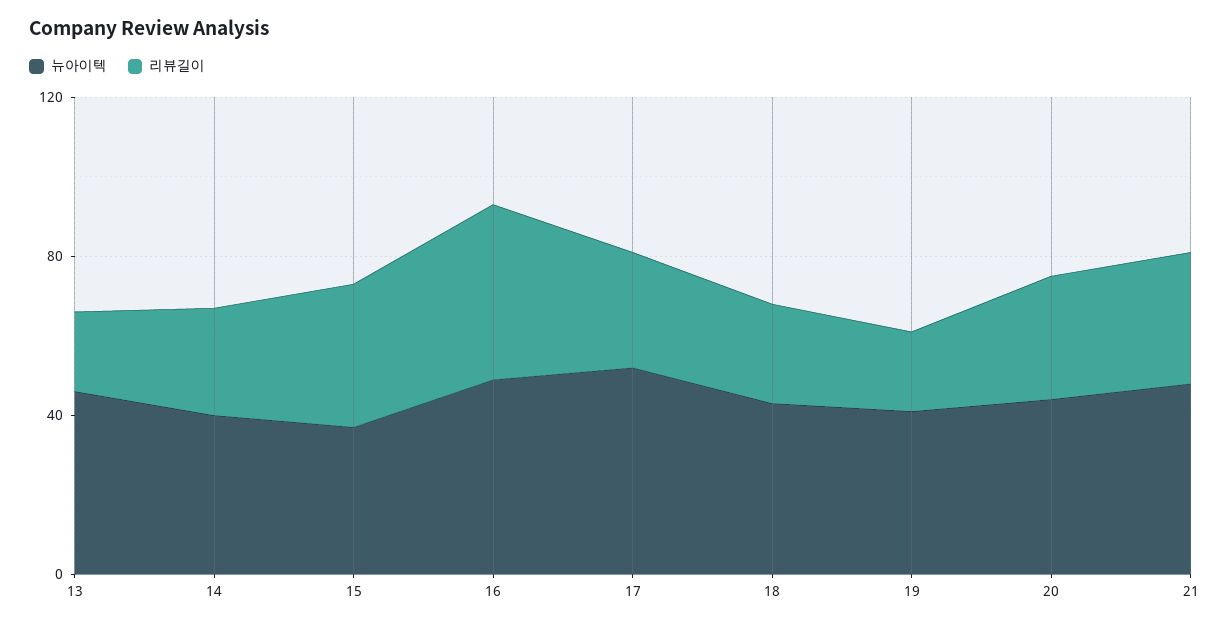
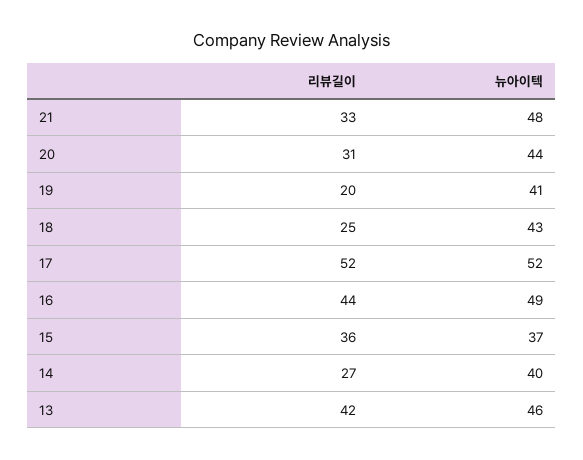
리뷰길이, 13: 20 -> 42
리뷰길이, 17: 30 -> 52

